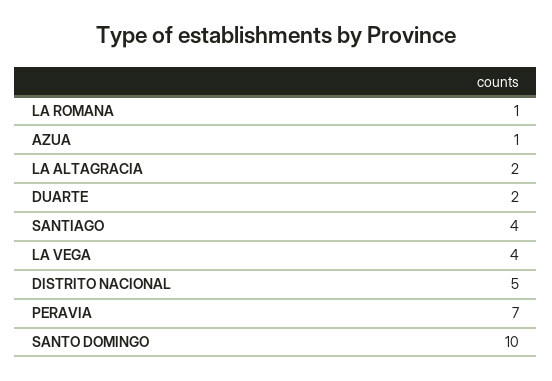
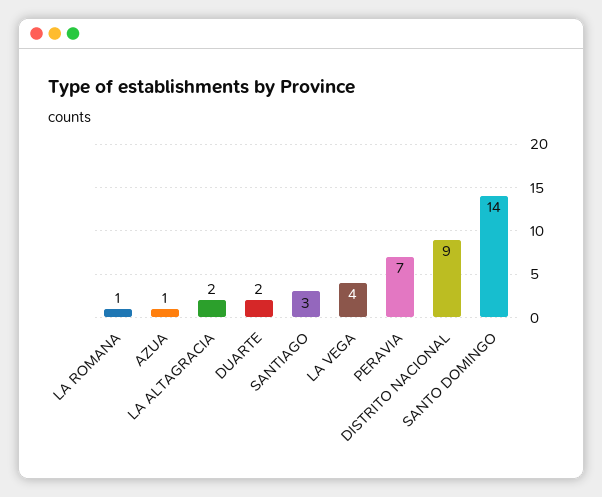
SANTIAGO: 4 -> 3
DISTRITO NACIONAL: 5 -> 9
SANTO DOMINGO: 10 -> 14

